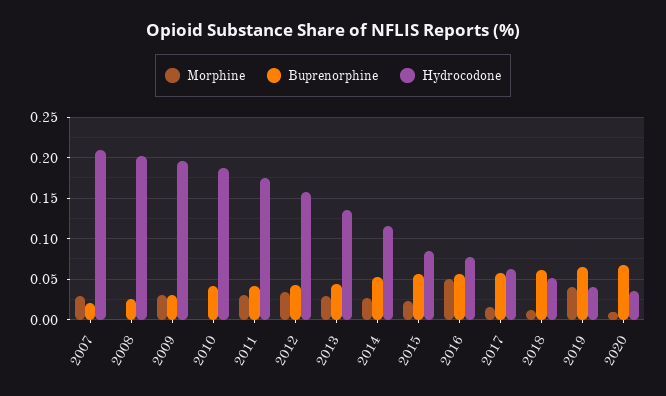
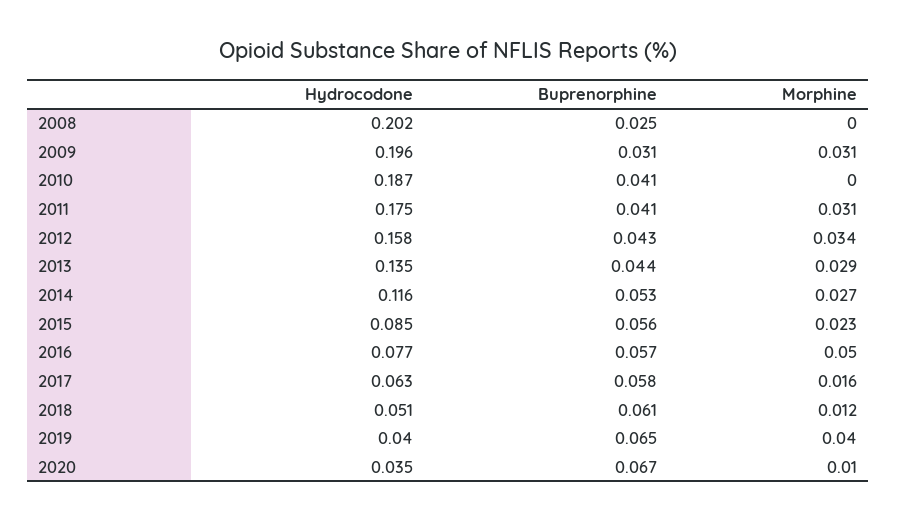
Morphine, 2007: 0.03 -> none
Buprenorphine, 2007: 0.02 -> none
Hydrocodone, 2007: 0.21 -> none

